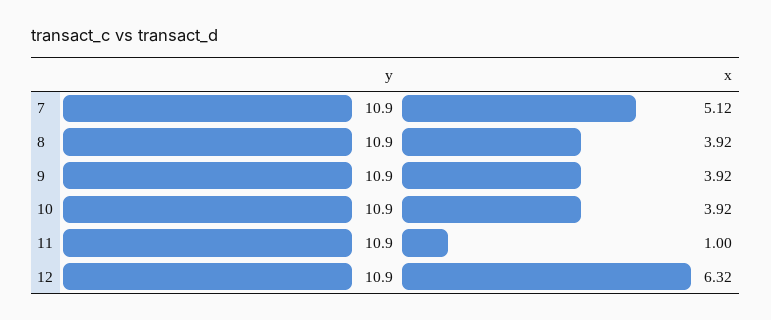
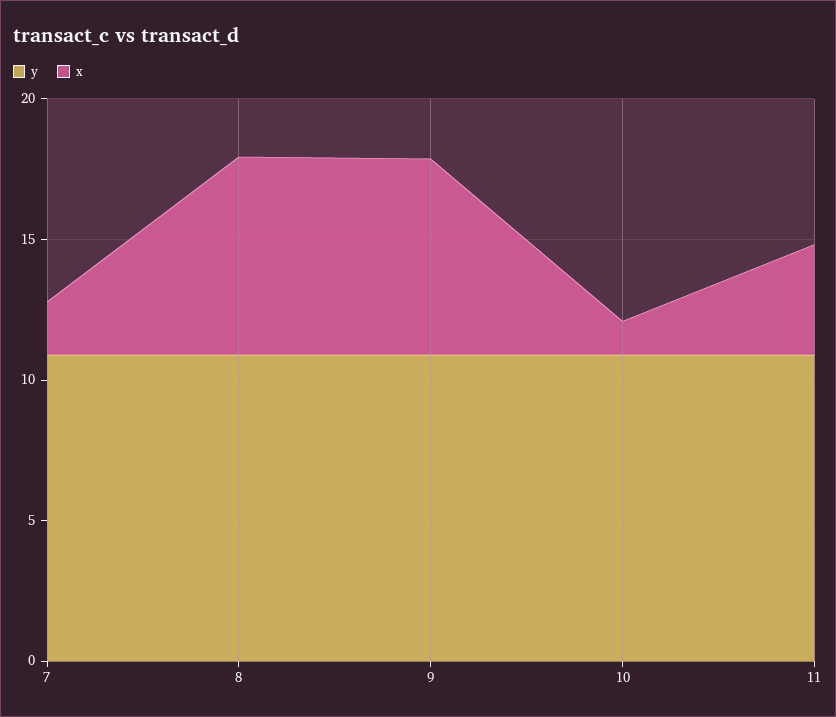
x, 7: 5.12 -> 2
x, 8: 3.92 -> 7
x, 9: 3.92 -> 7
x, 10: 3.92 -> 1
x, 11: 1 -> 4
y, 12: 10.9 -> none
x, 12: 6.32 -> none

